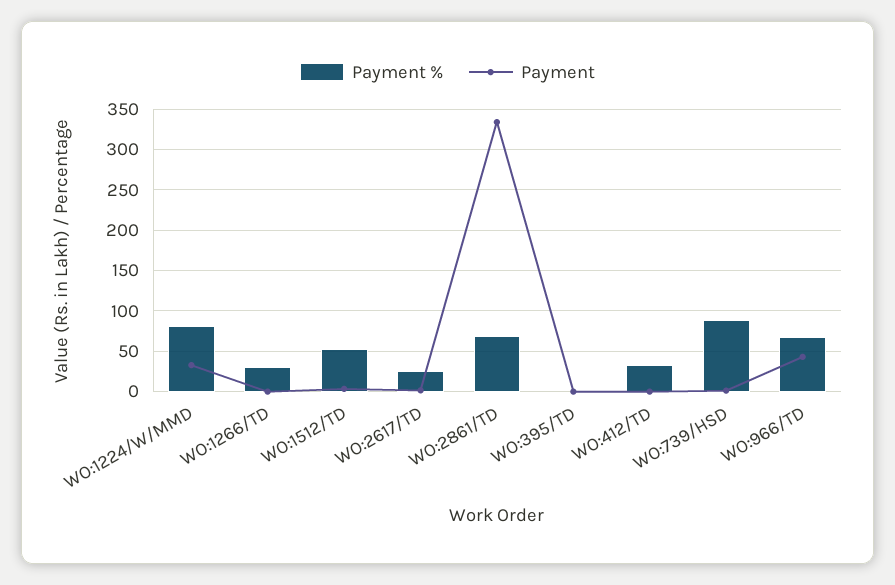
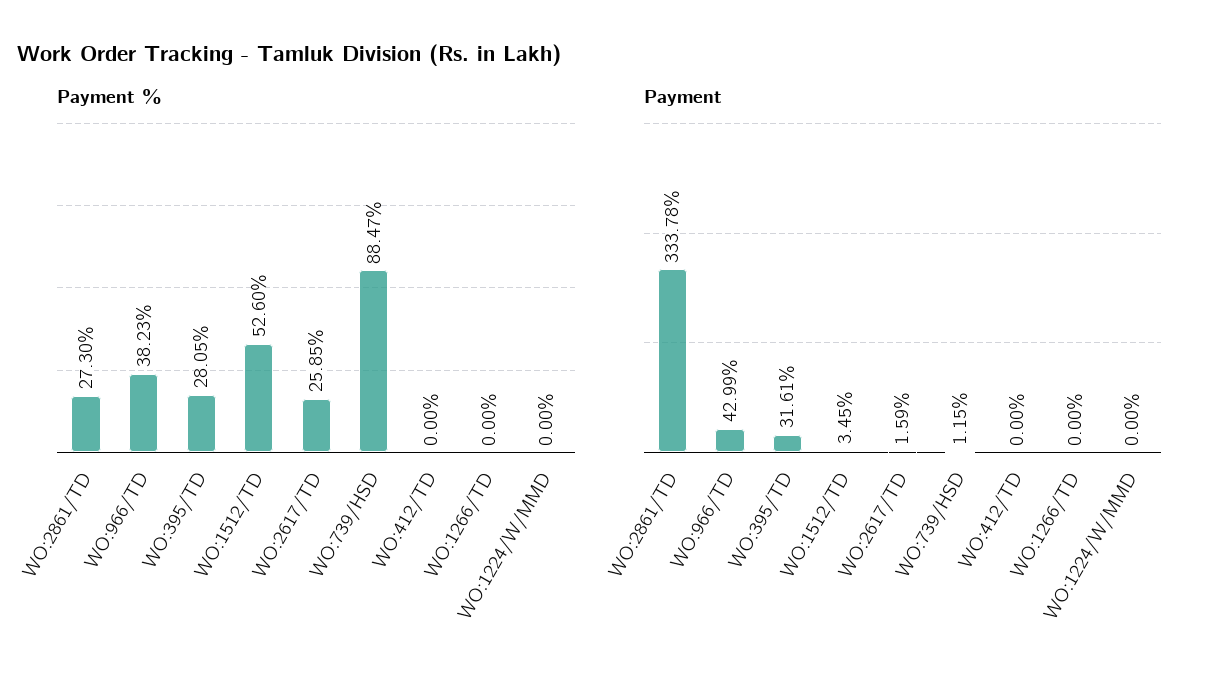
Payment %, WO:1224/W/MMD: 80 -> 0
Payment, WO:1224/W/MMD: 30 -> 0
Payment %, WO:1266/TD: 30 -> 0
Payment %, WO:2861/TD: 70 -> 27.3
Payment %, WO:395/TD: 0 -> 28.05
Payment, WO:395/TD: 0 -> 31.61
Payment %, WO:412/TD: 30 -> 0
Payment %, WO:966/TD: 70 -> 38.23

